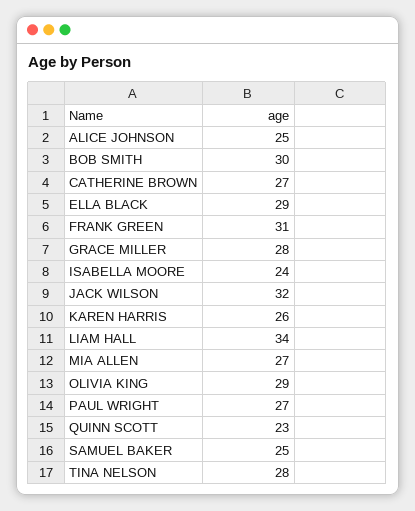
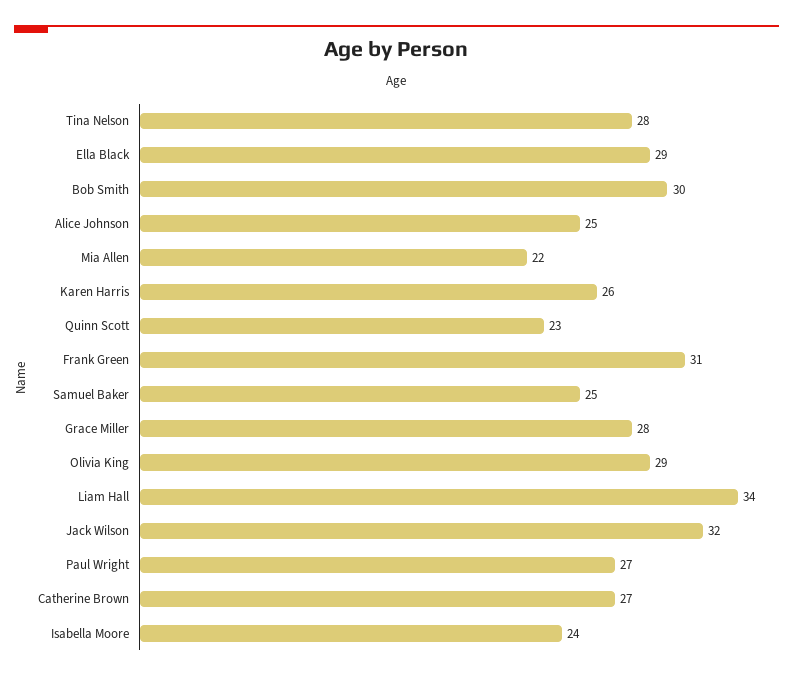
MIA ALLEN: 27 -> 22

